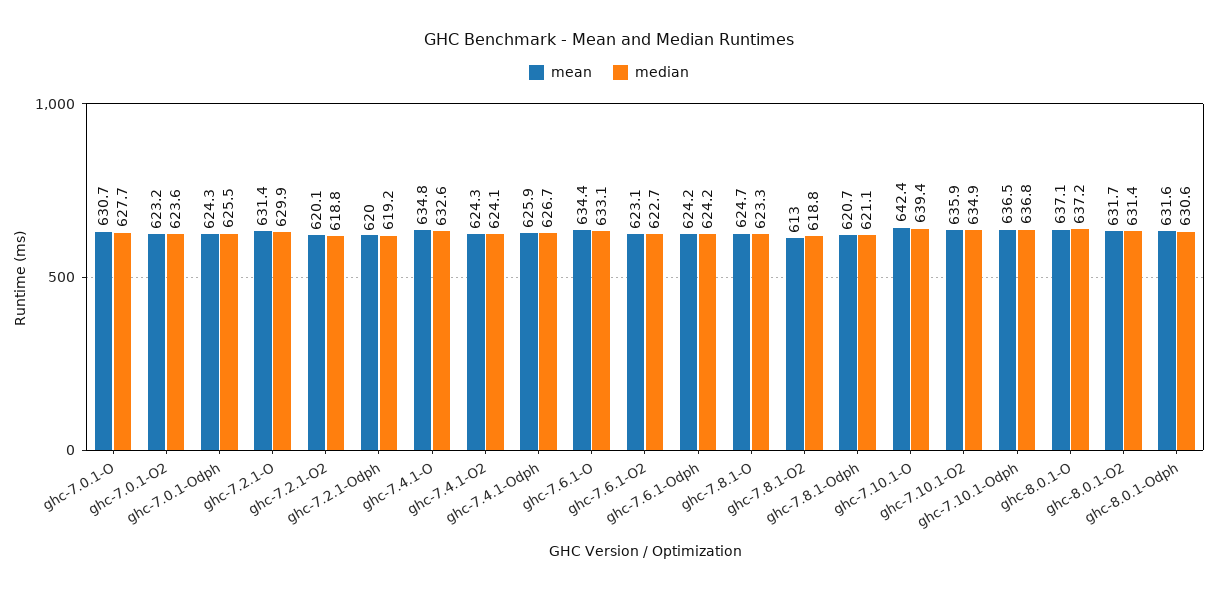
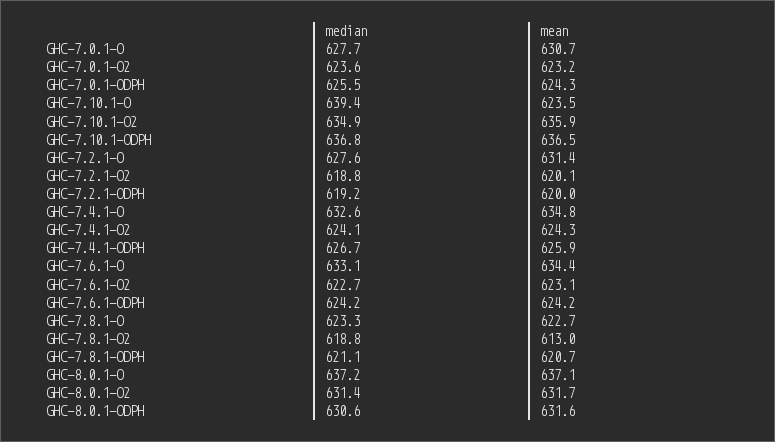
median, ghc-7.2.1-O: 629.9 -> 627.6
mean, ghc-7.8.1-O: 624.7 -> 622.7
mean, ghc-7.10.1-O: 642.4 -> 623.5

